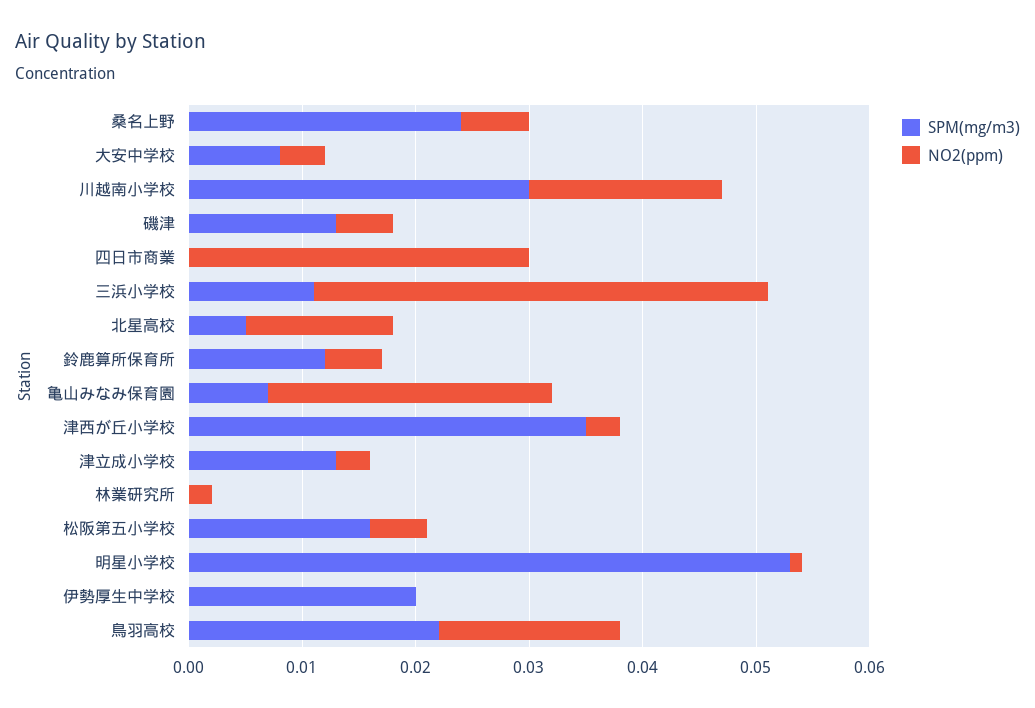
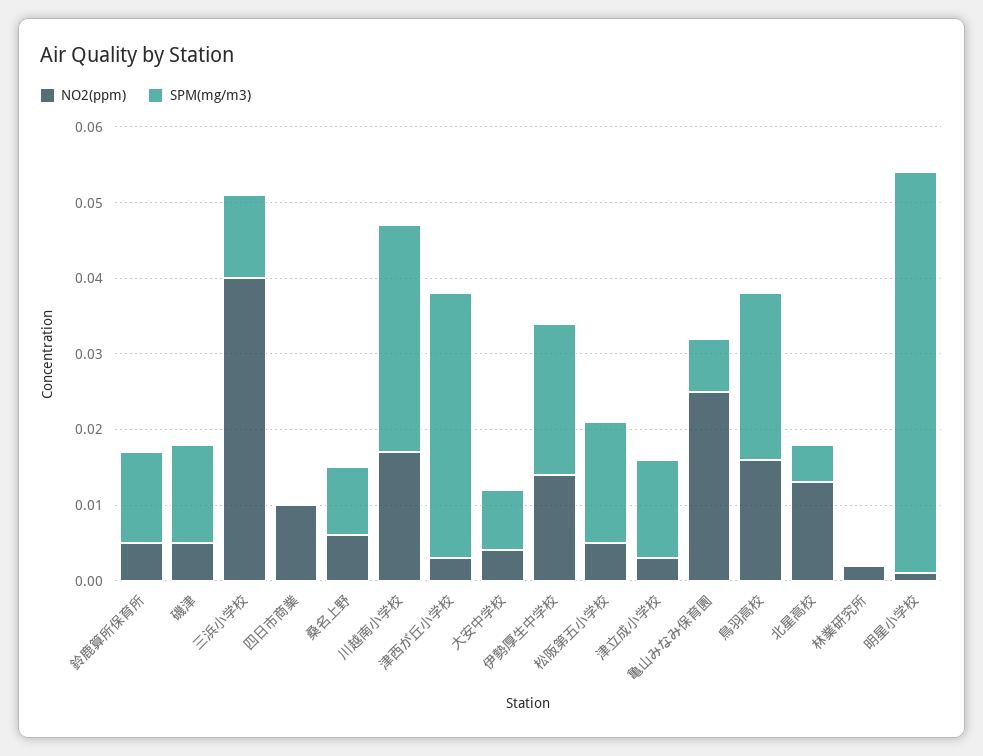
SPM(mg/m3), 桑名上野: 0.024 -> 0.01
NO2(ppm), 四日市商業: 0.03 -> 0.01
NO2(ppm), 伊勢厚生中学校: 0 -> 0.015

